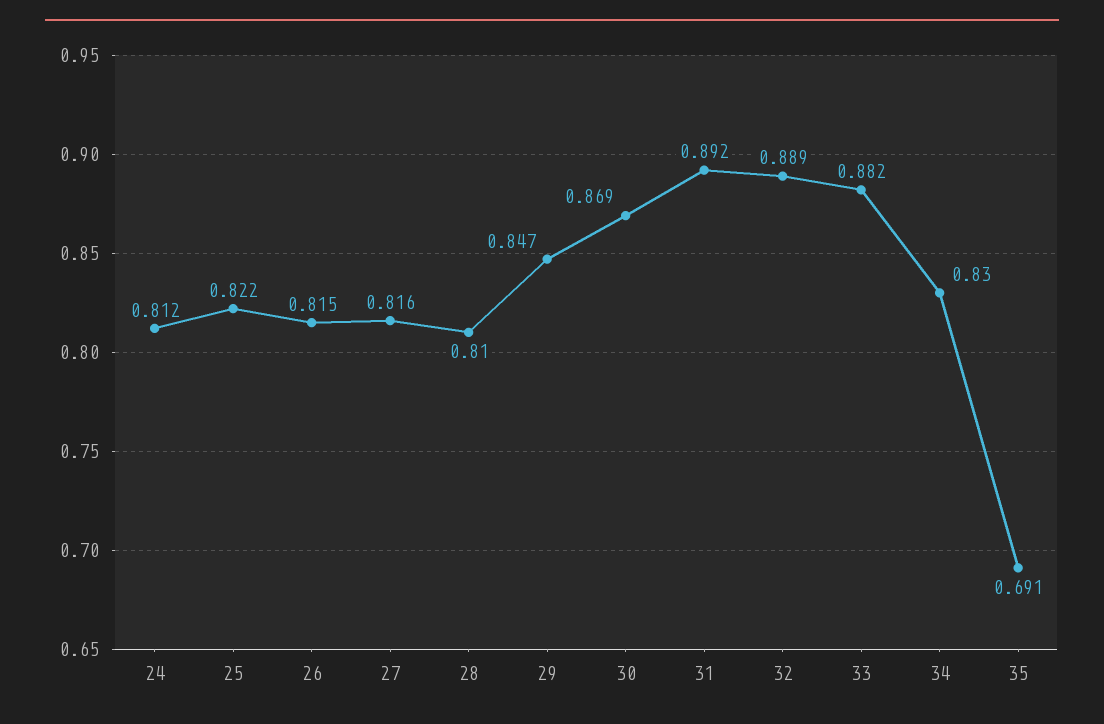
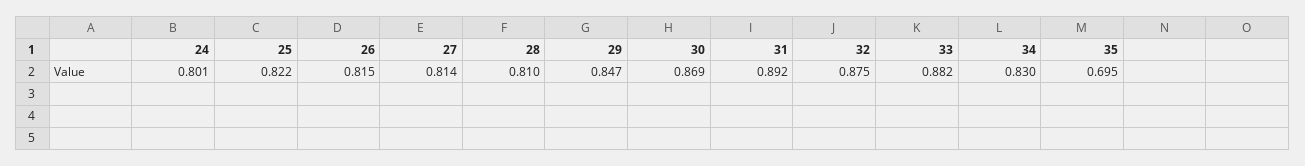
24: 0.812 -> 0.801
27: 0.816 -> 0.814
32: 0.889 -> 0.875
35: 0.691 -> 0.695

